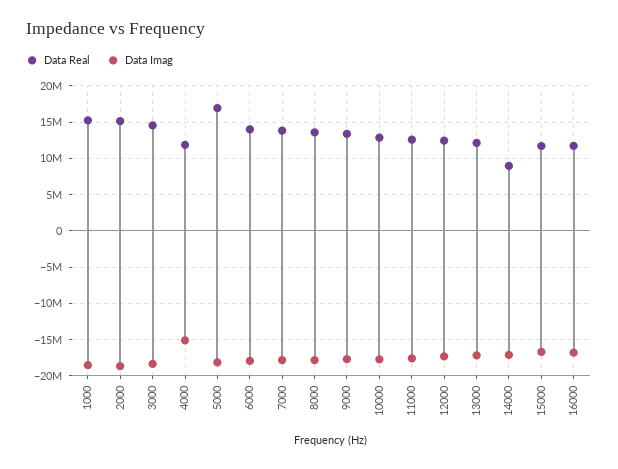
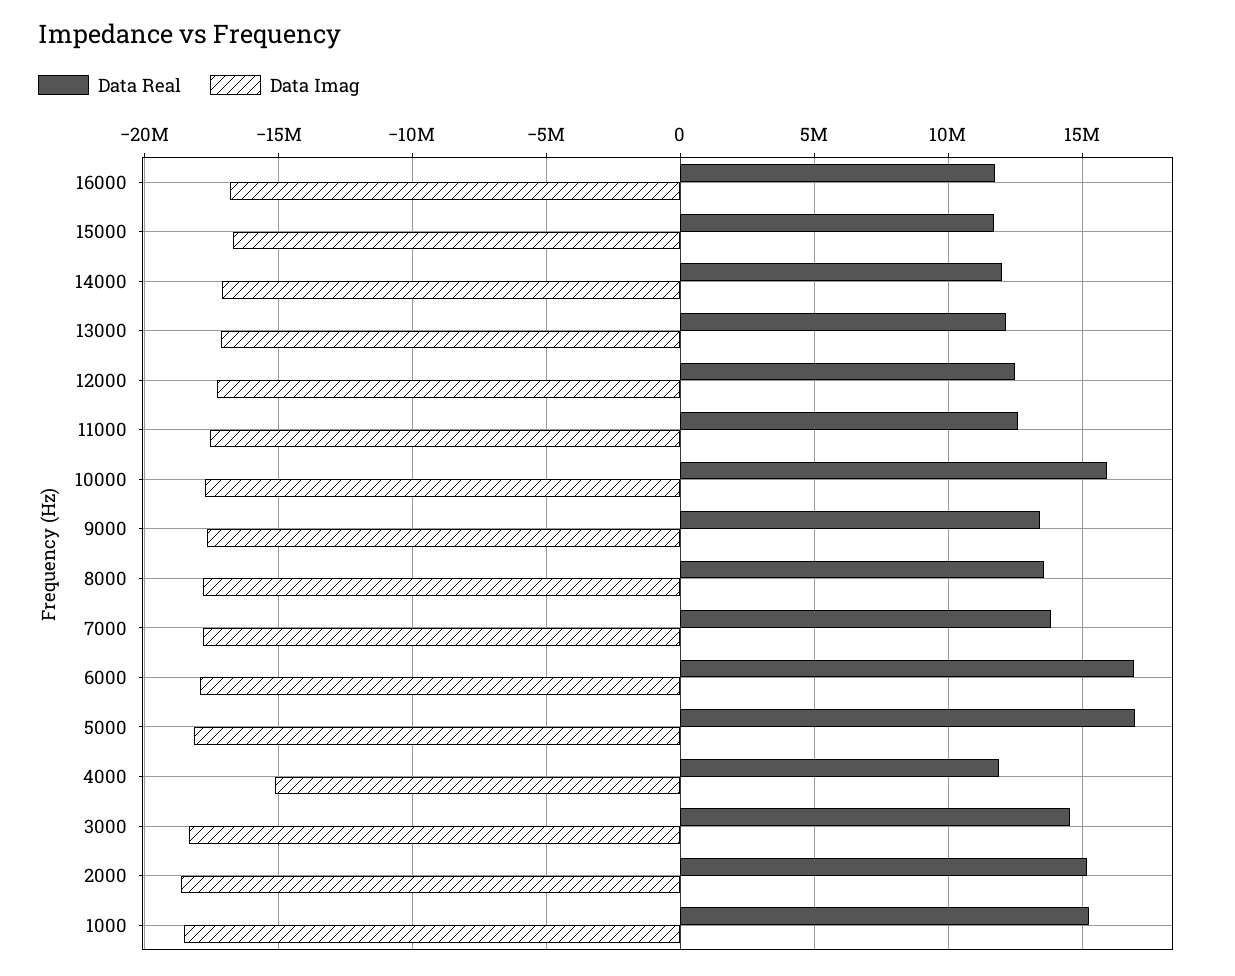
Data Real, 6000: 14000000 -> 17000000
Data Real, 10000: 13000000 -> 16000000
Data Real, 14000: 9000000 -> 12000000

